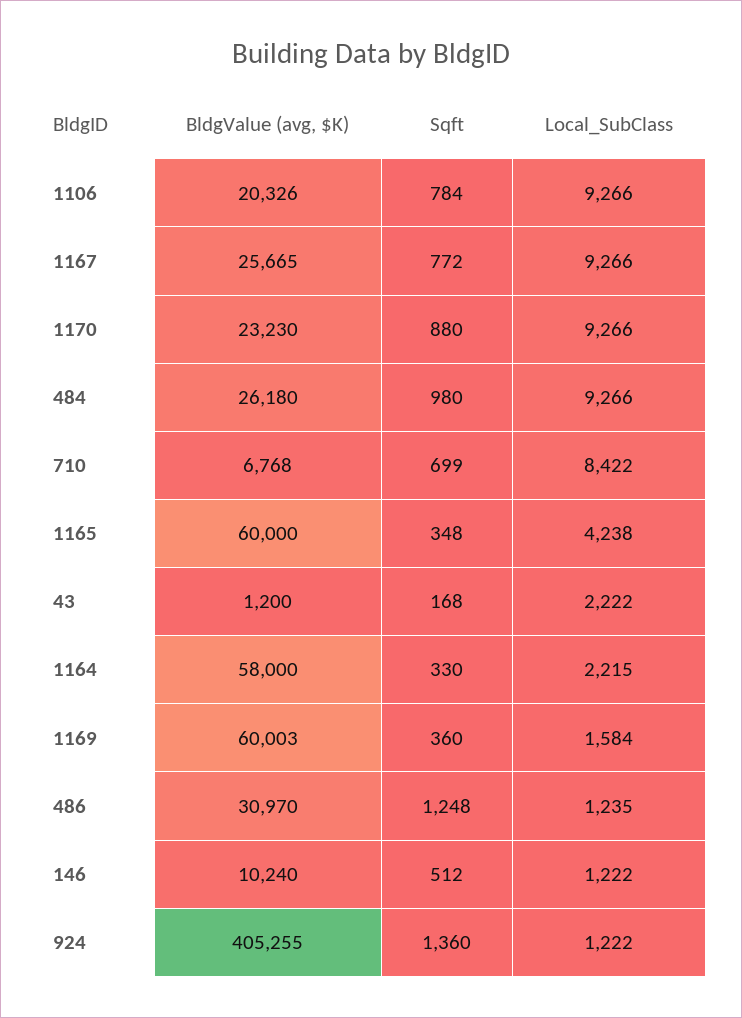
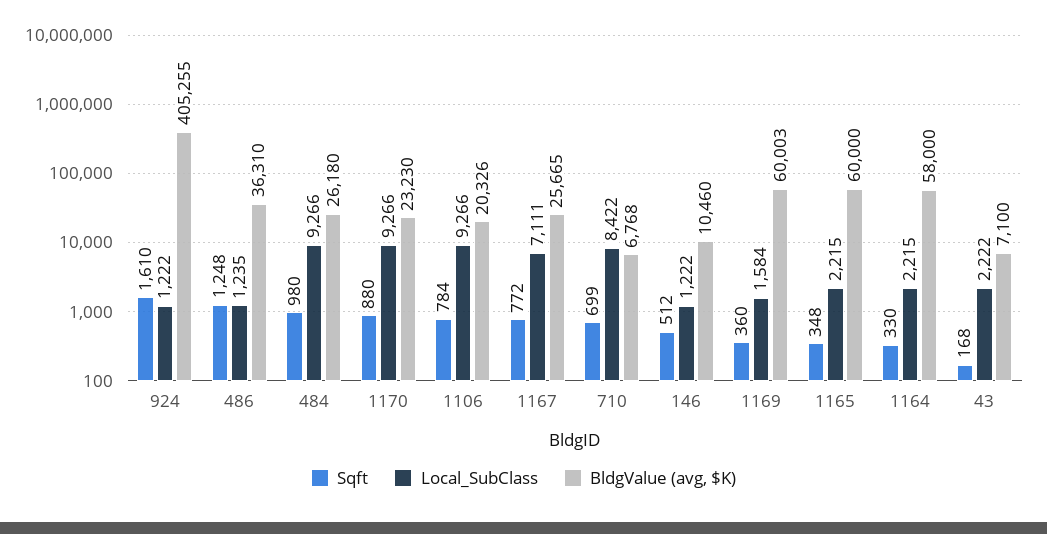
Local_SubClass, 1167: 9266 -> 7111
Local_SubClass, 1165: 4238 -> 2215
BldgValue (avg, $K), 43: 1200 -> 7100
BldgValue (avg, $K), 486: 30970 -> 36310
BldgValue (avg, $K), 146: 10240 -> 10460
Sqft, 924: 1360 -> 1610

